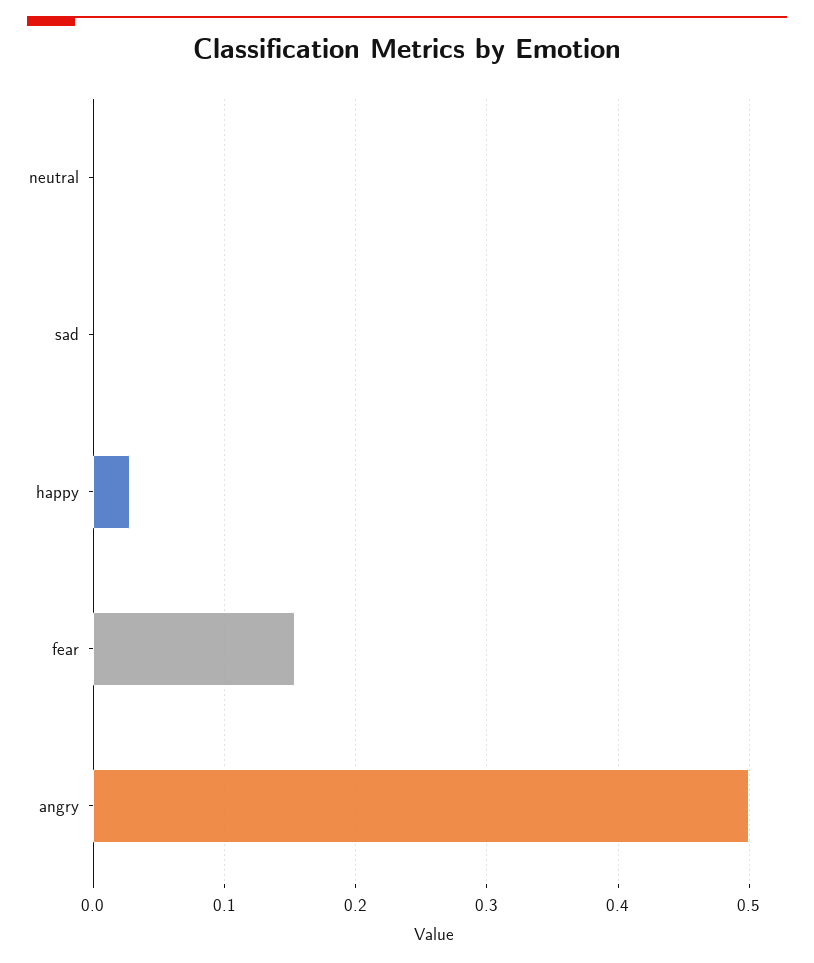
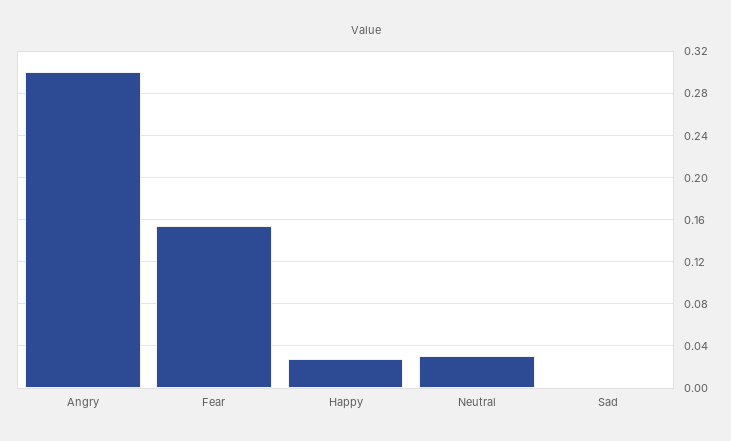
neutral: 0 -> 0.03
angry: 0.5 -> 0.3

